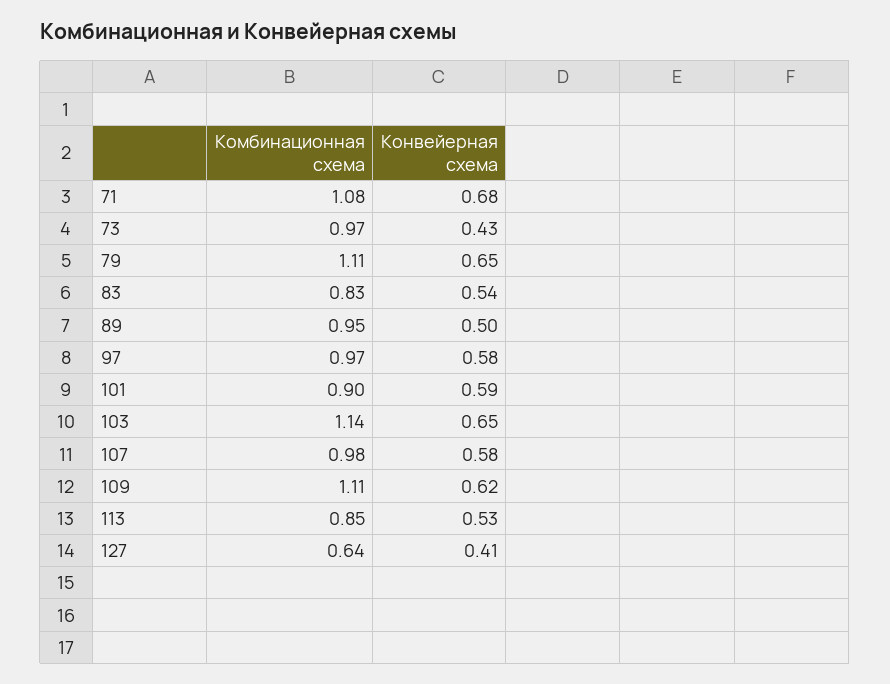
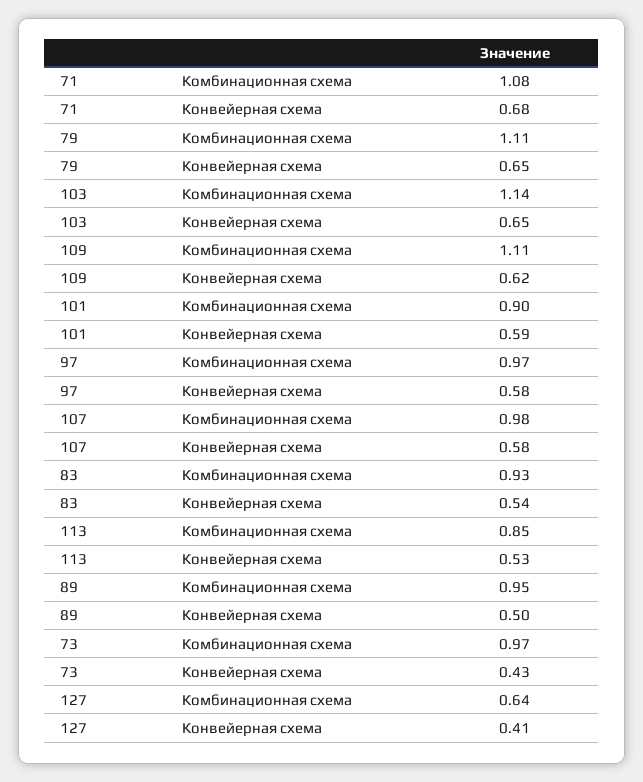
Комбинационная схема, 83: 0.83 -> 0.93

